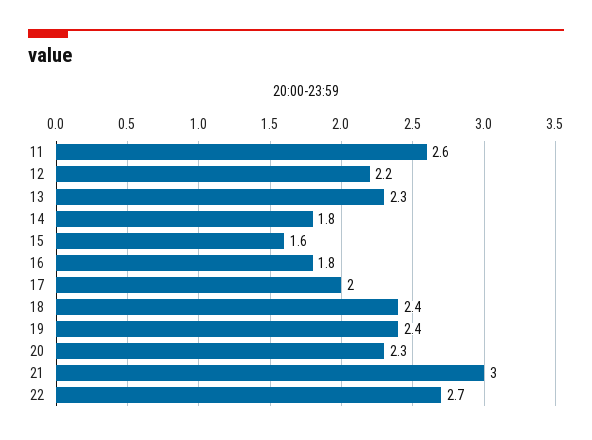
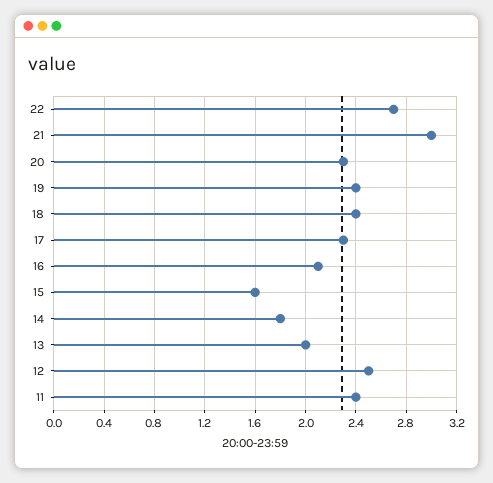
11: 2.6 -> 2.4
12: 2.2 -> 2.5
13: 2.3 -> 2
16: 1.8 -> 2.1
17: 2 -> 2.3

